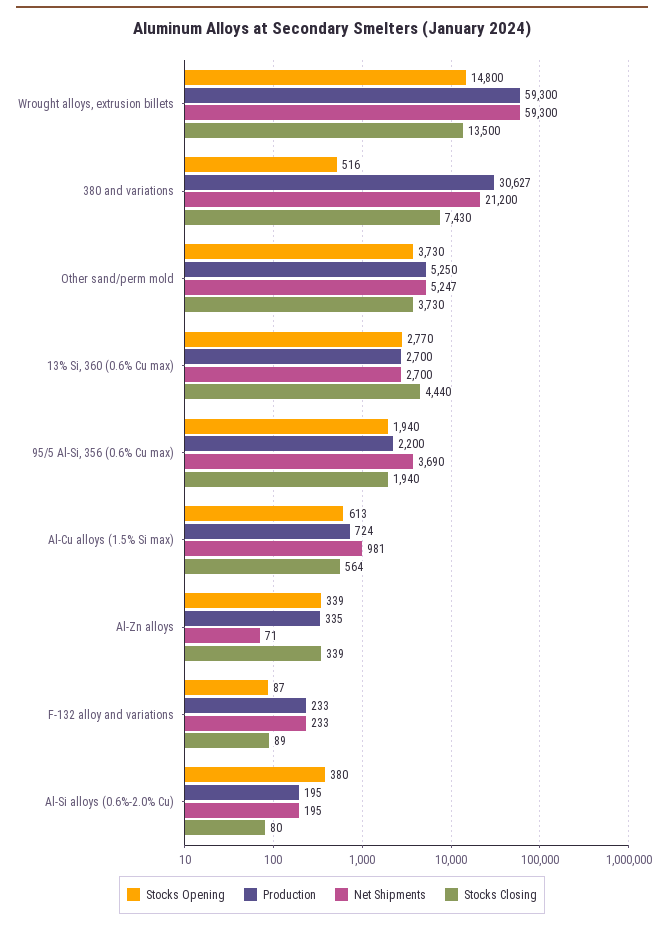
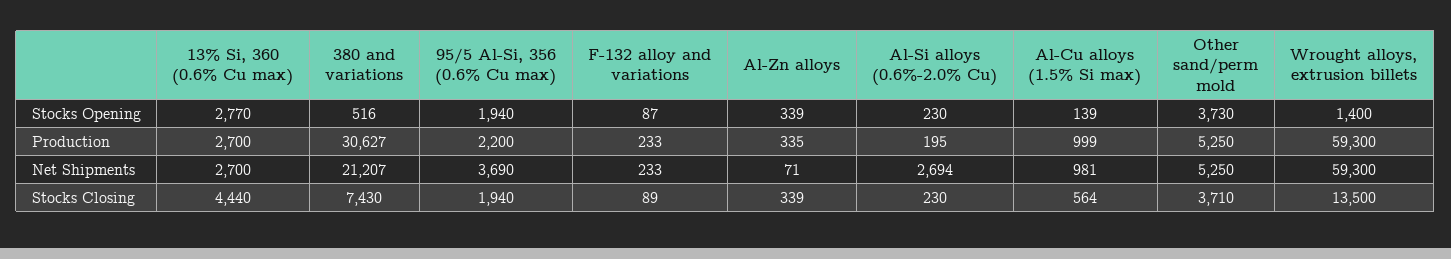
Stocks Opening, Wrought alloys, extrusion billets: 14800 -> 1400
Net Shipments, 380 and variations: 21200 -> 21207
Net Shipments, Other sand/perm mold: 5247 -> 5250
Stocks Closing, Other sand/perm mold: 3730 -> 3710
Stocks Opening, Al-Cu alloys (1.5% Si max): 613 -> 139
Production, Al-Cu alloys (1.5% Si max): 724 -> 999
Stocks Opening, Al-Si alloys (0.6%-2.0% Cu): 380 -> 230
Net Shipments, Al-Si alloys (0.6%-2.0% Cu): 195 -> 2694
Stocks Closing, Al-Si alloys (0.6%-2.0% Cu): 80 -> 230

